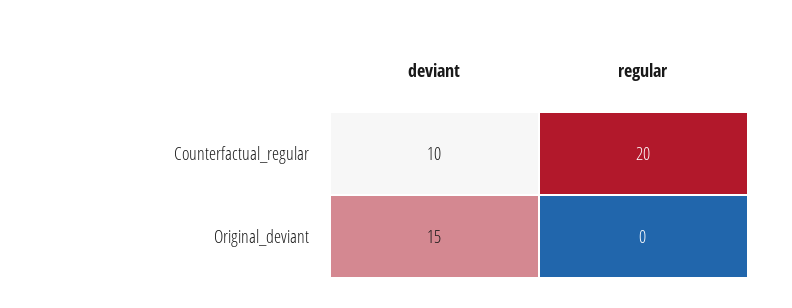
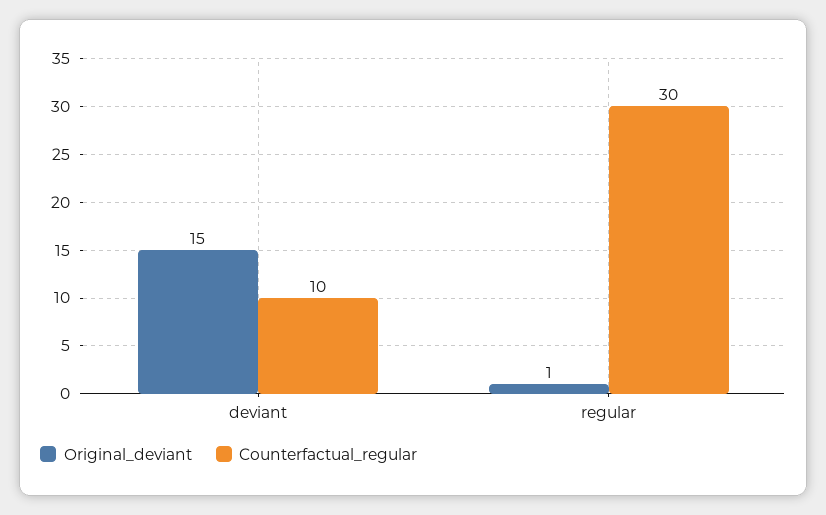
Counterfactual_regular, regular: 20 -> 30
Original_deviant, regular: 0 -> 1

